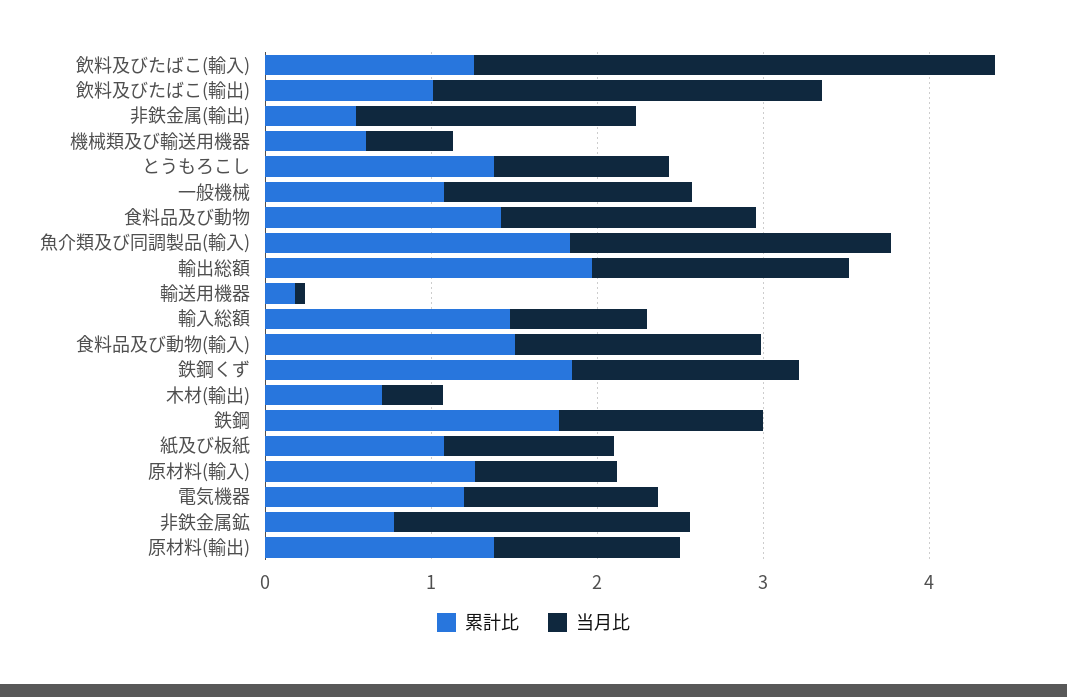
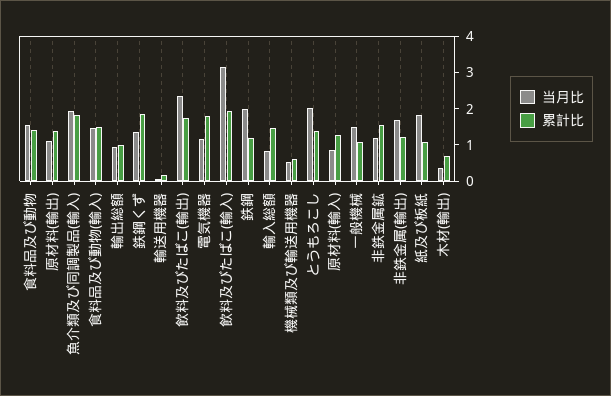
累計比, 飲料及びたばこ(輸入): 1.2 -> 2
累計比, 飲料及びたばこ(輸出): 1 -> 1.75
累計比, 非鉄金属(輸出): 0.6 -> 1.25
当月比, とうもろこし: 1 -> 2
累計比, 輸出総額: 2 -> 1
当月比, 輸出総額: 1.6 -> 1
累計比, 鉄鋼: 1.8 -> 1.25
当月比, 鉄鋼: 1.2 -> 2
当月比, 紙及び板紙: 1 -> 1.75
累計比, 電気機器: 1.2 -> 1.75
累計比, 非鉄金属鉱: 0.8 -> 1.5
当月比, 非鉄金属鉱: 1.8 -> 1.25

